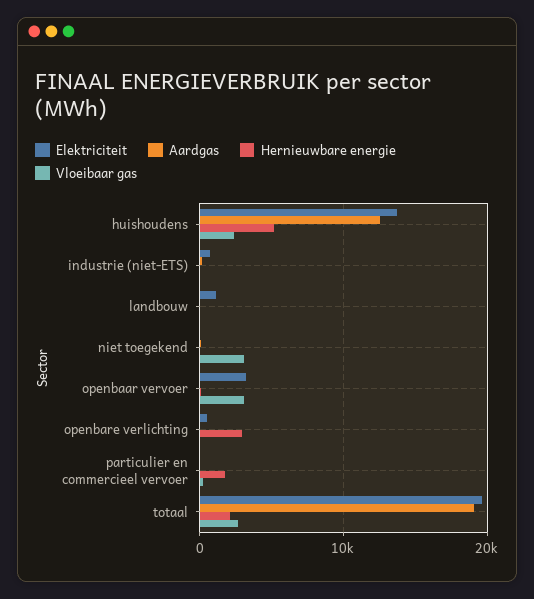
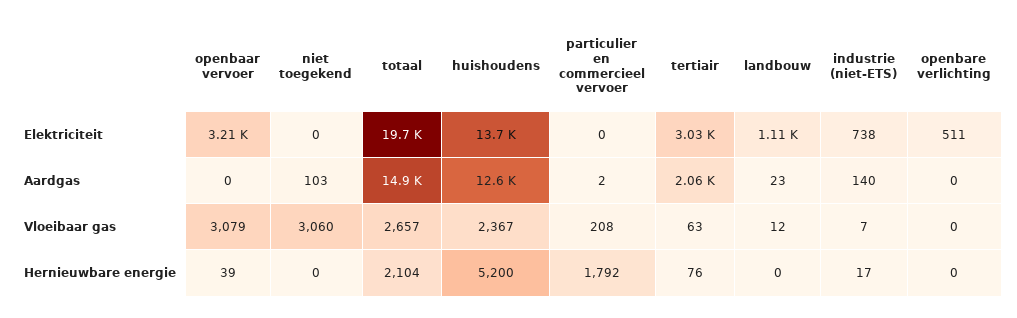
Hernieuwbare energie, openbare verlichting: 3000 -> 0
Aardgas, totaal: 19000 -> 14900
Elektriciteit, tertiair: none -> 3030
Aardgas, tertiair: none -> 2060
Vloeibaar gas, tertiair: none -> 63
Hernieuwbare energie, tertiair: none -> 76

